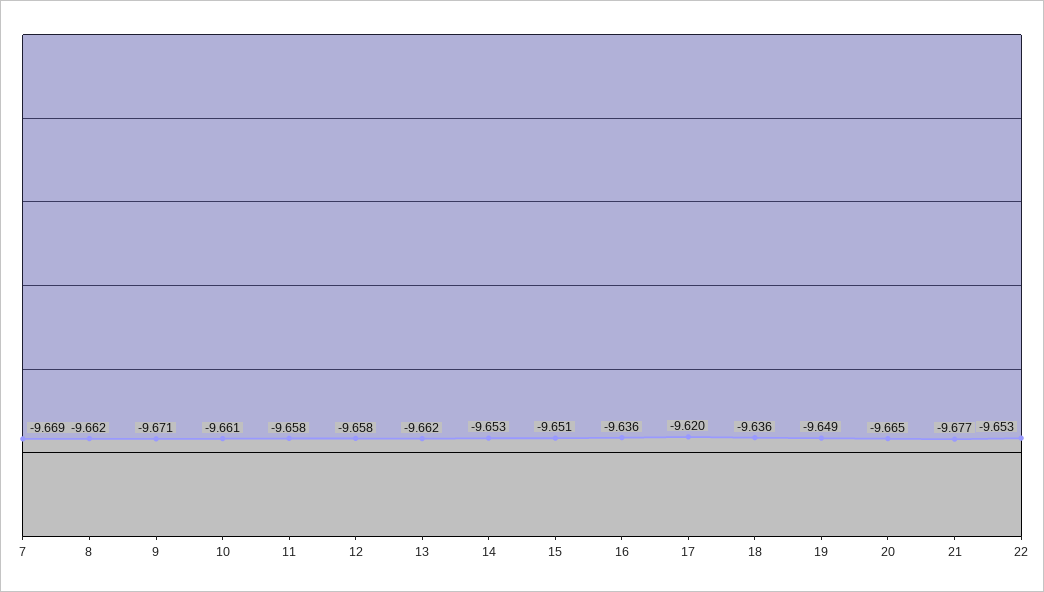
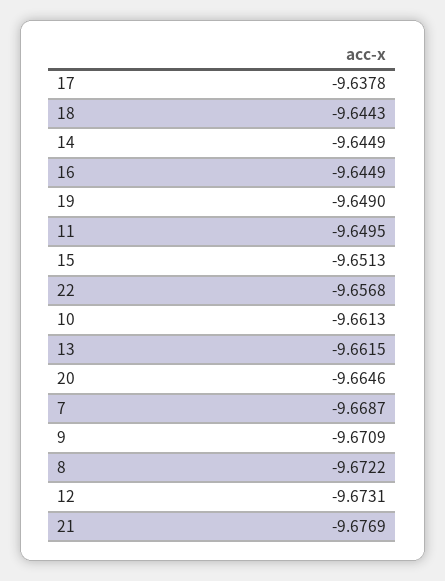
8: -9.662 -> -9.6722
11: -9.658 -> -9.6495
12: -9.658 -> -9.6731
14: -9.653 -> -9.6449
16: -9.636 -> -9.6449
17: -9.62 -> -9.6378
18: -9.636 -> -9.6443
22: -9.653 -> -9.6568

